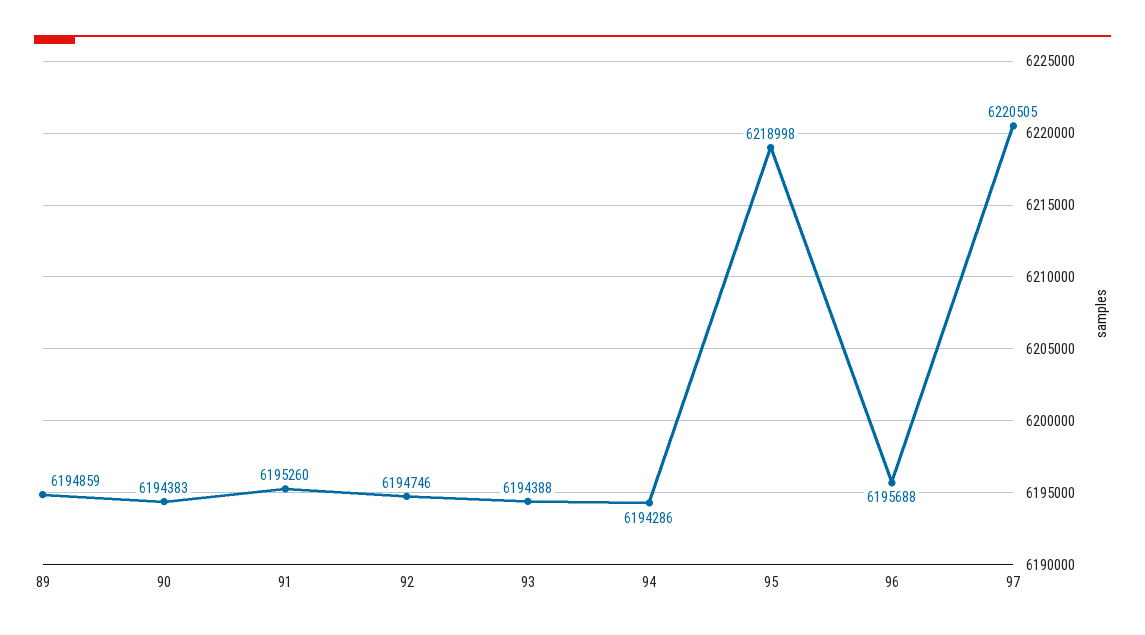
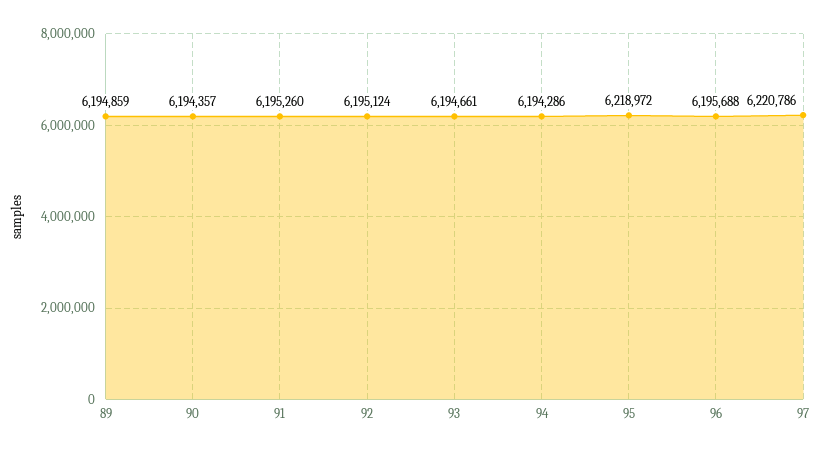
90: 6194383 -> 6194357
92: 6194746 -> 6195124
93: 6194388 -> 6194661
95: 6218998 -> 6218972
97: 6220505 -> 6220786

